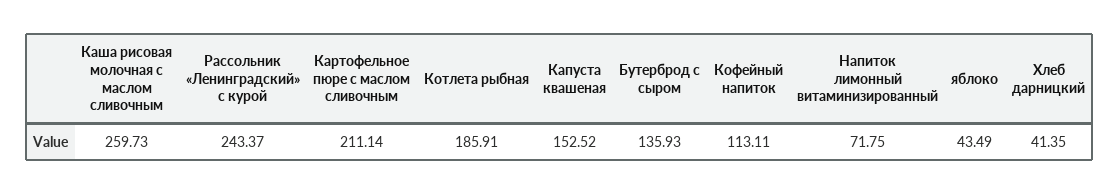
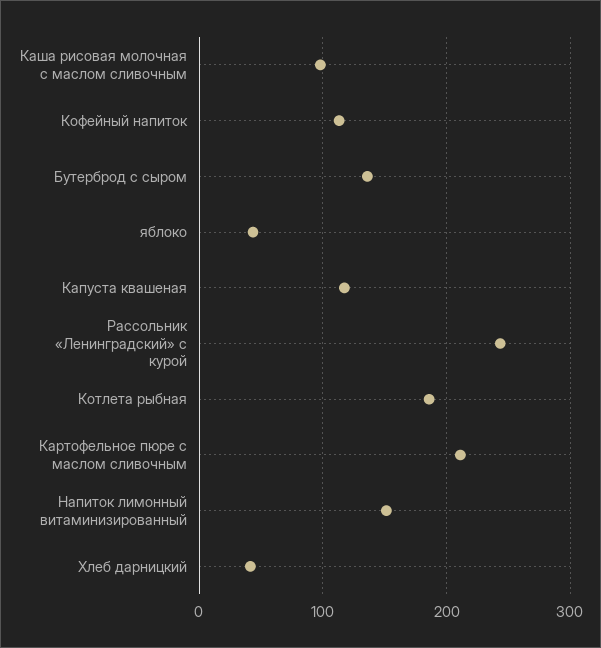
Каша рисовая молочная с маслом сливочным: 259.73 -> 100
Капуста квашеная: 152.52 -> 120
Напиток лимонный витаминизированный: 71.75 -> 150

